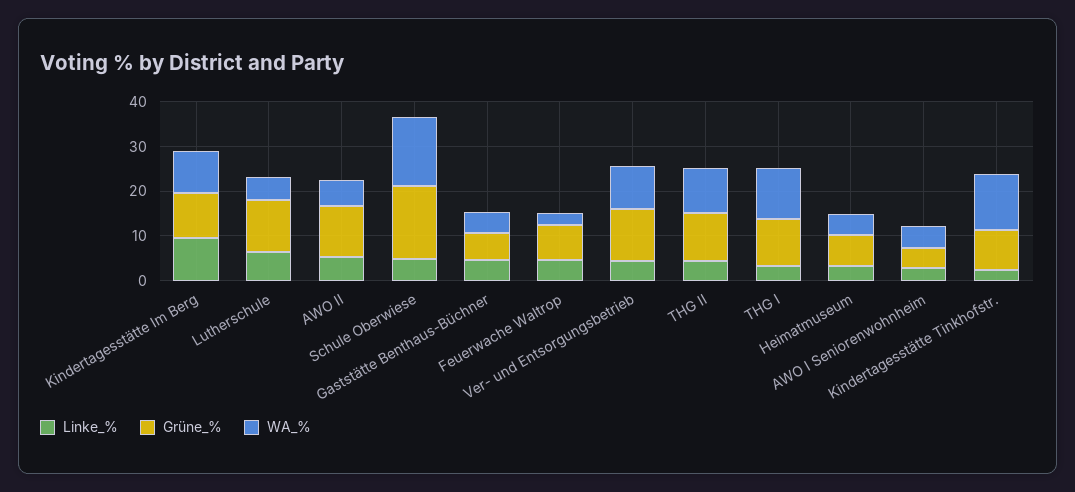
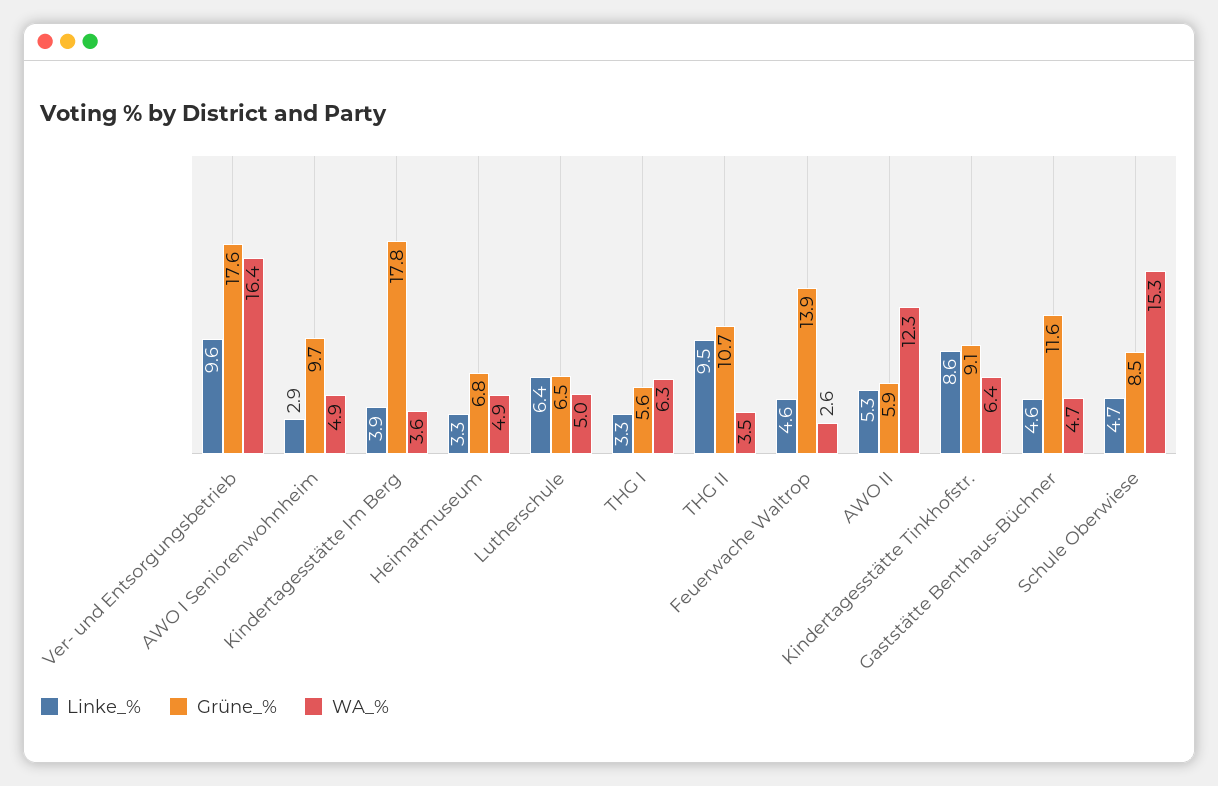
Linke_%, Kindertagesstätte Im Berg: 10 -> 3.9
Grüne_%, Kindertagesstätte Im Berg: 10 -> 17.8
WA_%, Kindertagesstätte Im Berg: 10 -> 3.6
Grüne_%, Lutherschule: 12 -> 6.5
Grüne_%, AWO II: 12 -> 5.9
WA_%, AWO II: 6 -> 12.3
Grüne_%, Schule Oberwiese: 16 -> 8.5
Grüne_%, Gaststätte Benthaus-Büchner: 6 -> 11.6
Grüne_%, Feuerwache Waltrop: 8 -> 13.9
Linke_%, Ver- und Entsorgungsbetrieb: 4 -> 9.6
Grüne_%, Ver- und Entsorgungsbetrieb: 12 -> 17.6
WA_%, Ver- und Entsorgungsbetrieb: 10 -> 16.4
Linke_%, THG II: 4 -> 9.5
WA_%, THG II: 10 -> 3.5
Grüne_%, THG I: 10 -> 5.6
WA_%, THG I: 12 -> 6.3
Grüne_%, AWO I Seniorenwohnheim: 4 -> 9.7
Linke_%, Kindertagesstätte Tinkhofstr.: 2 -> 8.6
WA_%, Kindertagesstätte Tinkhofstr.: 12 -> 6.4

